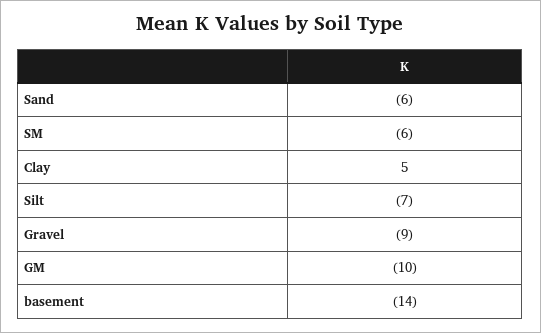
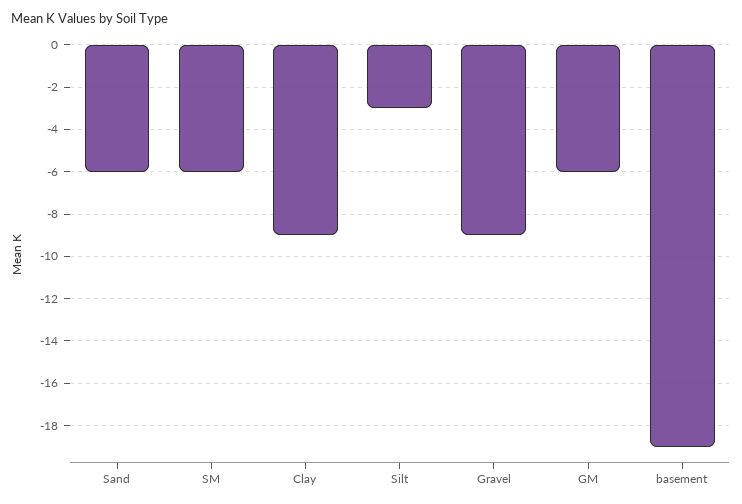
Clay: 5 -> -9
Silt: -7 -> -3
GM: -10 -> -6
basement: -14 -> -19

